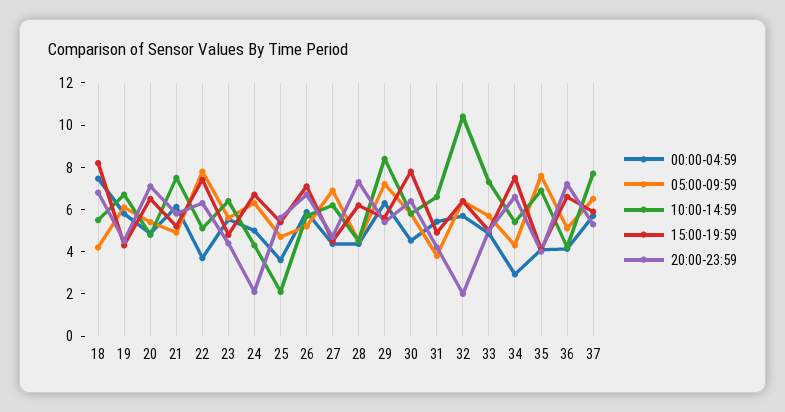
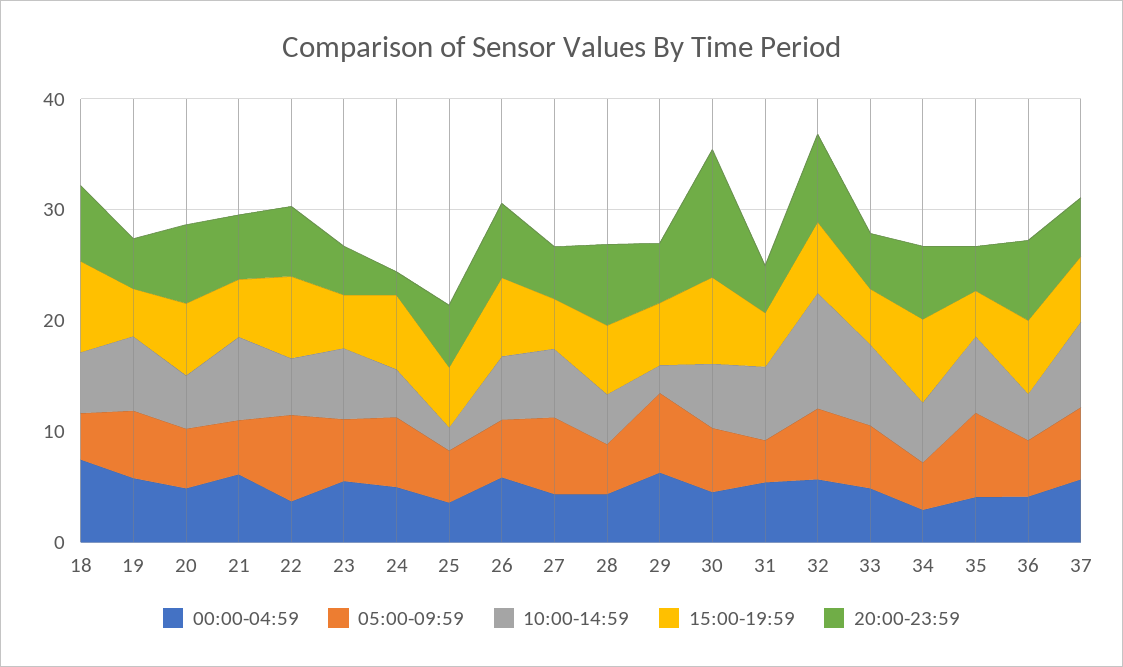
10:00-14:59, 29: 8.5 -> 2
20:00-23:59, 30: 6.5 -> 12
20:00-23:59, 32: 2 -> 8

